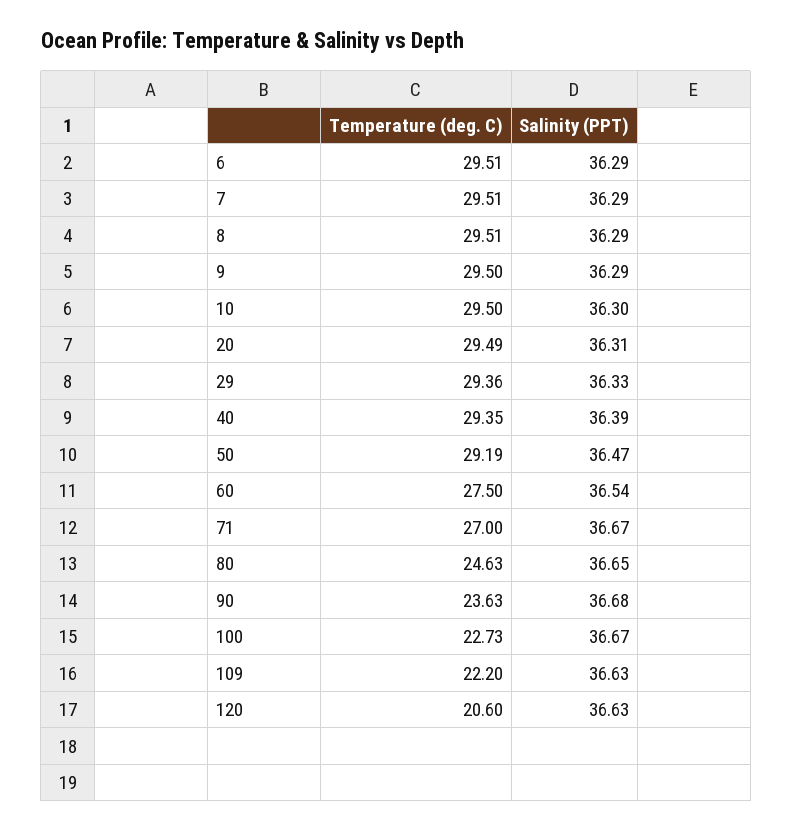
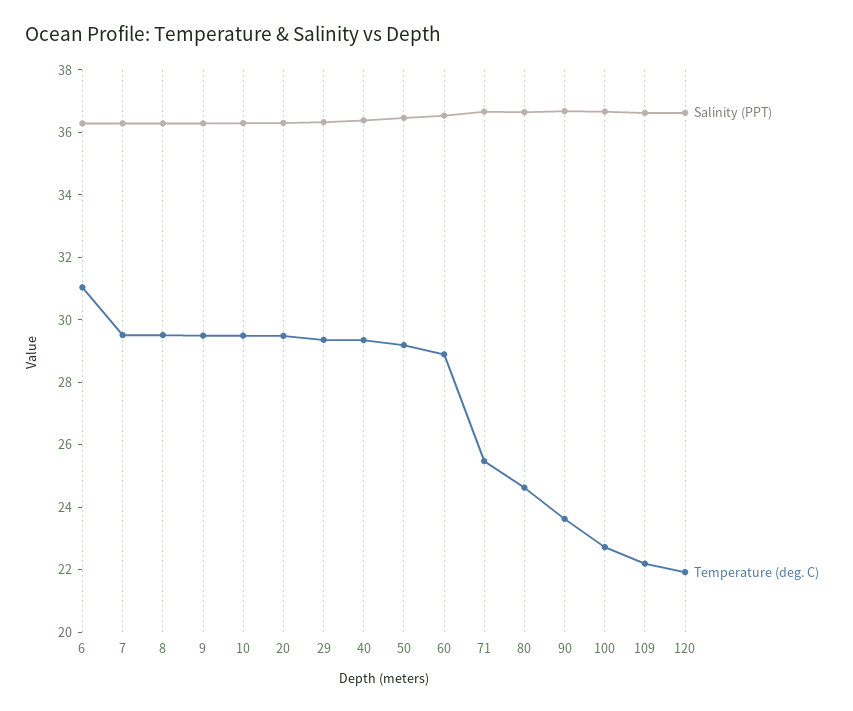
Temperature (deg. C), 6: 29.51 -> 31
Temperature (deg. C), 60: 27.5 -> 29
Temperature (deg. C), 71: 27 -> 25.5
Temperature (deg. C), 120: 20.6 -> 22

